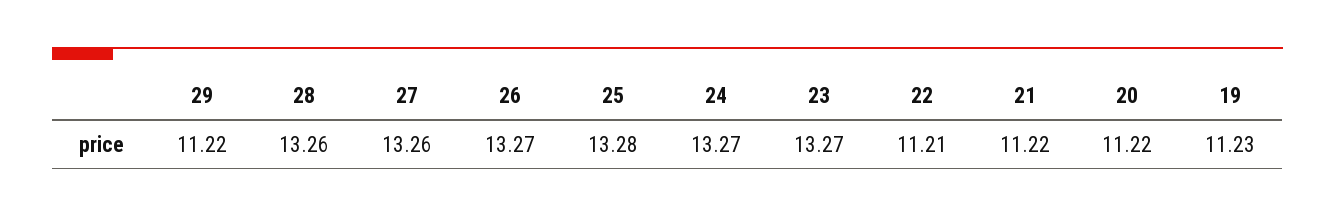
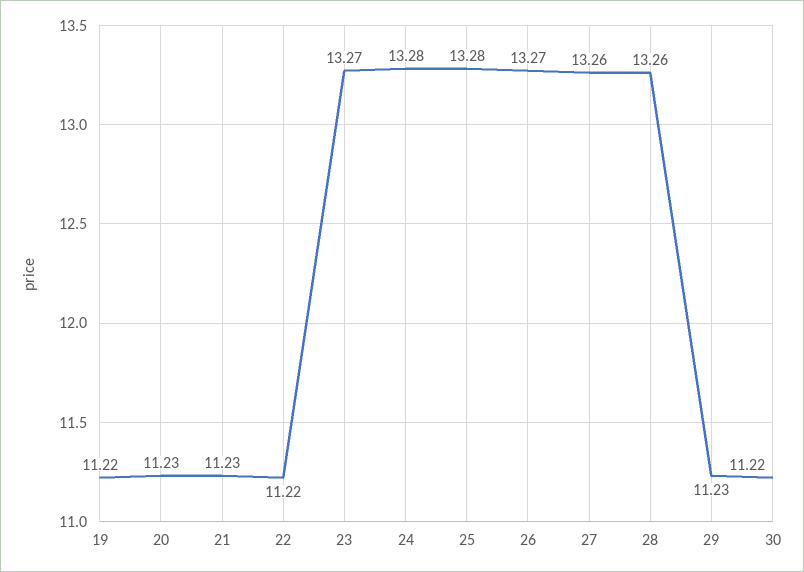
29: 11.22 -> 11.23
24: 13.27 -> 13.28
22: 11.21 -> 11.22
21: 11.22 -> 11.23
20: 11.22 -> 11.23
19: 11.23 -> 11.22
30: none -> 11.22

